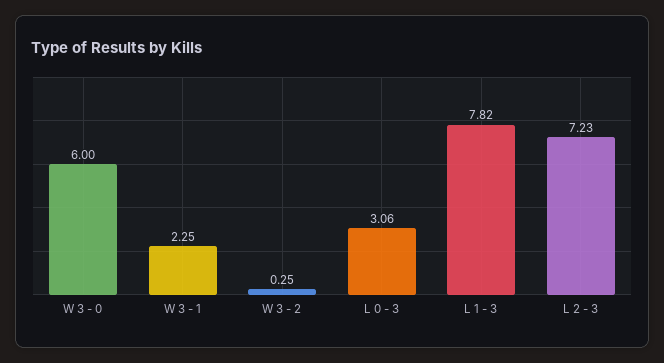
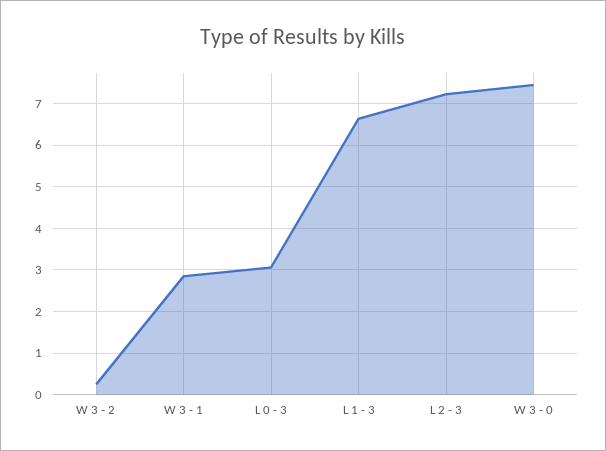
W 3 - 0: 6 -> 7.4
W 3 - 1: 2.25 -> 2.8
L 1 - 3: 7.82 -> 6.6

